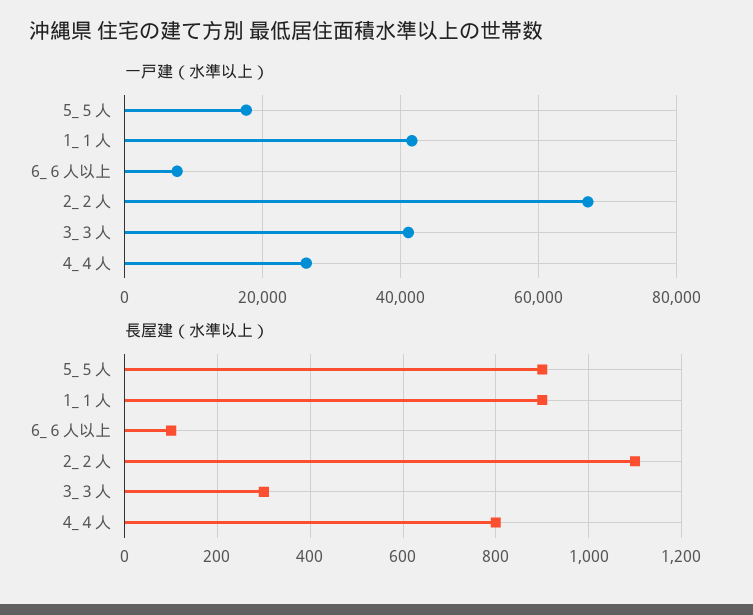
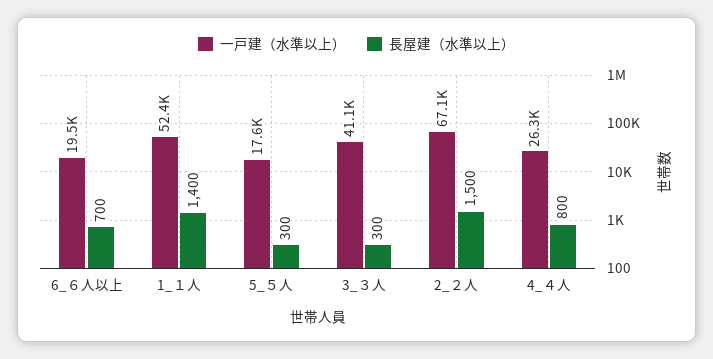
一戸建（水準以上）, 1_１人: 42000 -> 52400
一戸建（水準以上）, 6_６人以上: 8000 -> 19500
長屋建（水準以上）, 5_５人: 900 -> 300
長屋建（水準以上）, 1_１人: 900 -> 1400
長屋建（水準以上）, 6_６人以上: 100 -> 700
長屋建（水準以上）, 2_２人: 1100 -> 1500

